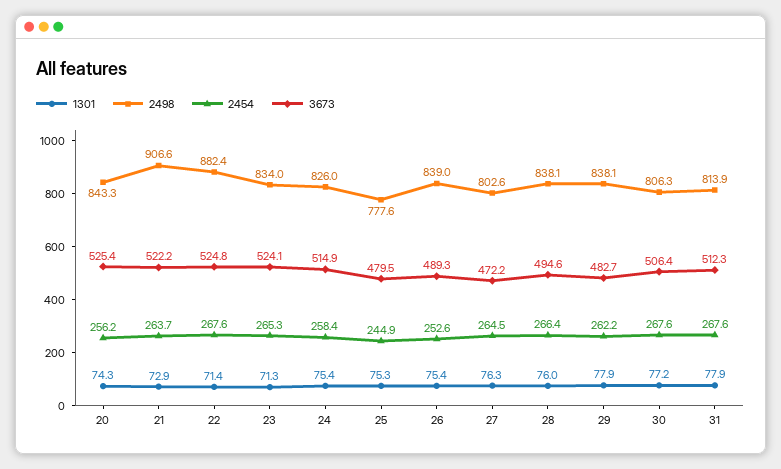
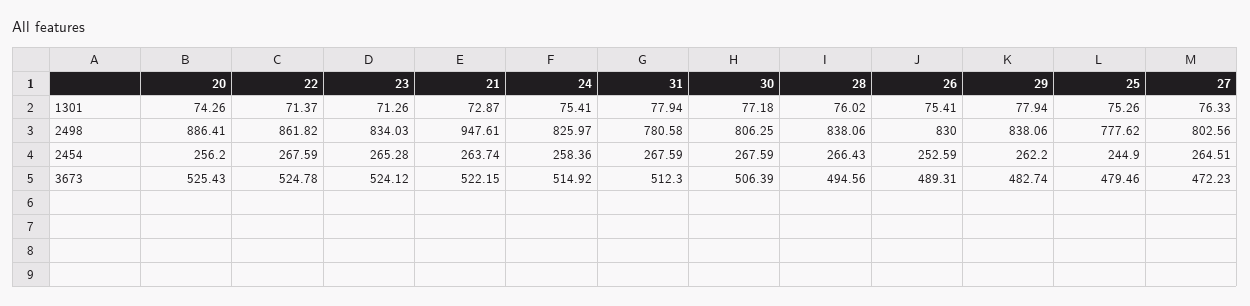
2498, 20: 843.3 -> 886.41
2498, 21: 906.6 -> 947.61
2498, 22: 882.4 -> 861.82
2498, 26: 839 -> 830
2498, 31: 813.9 -> 780.58

